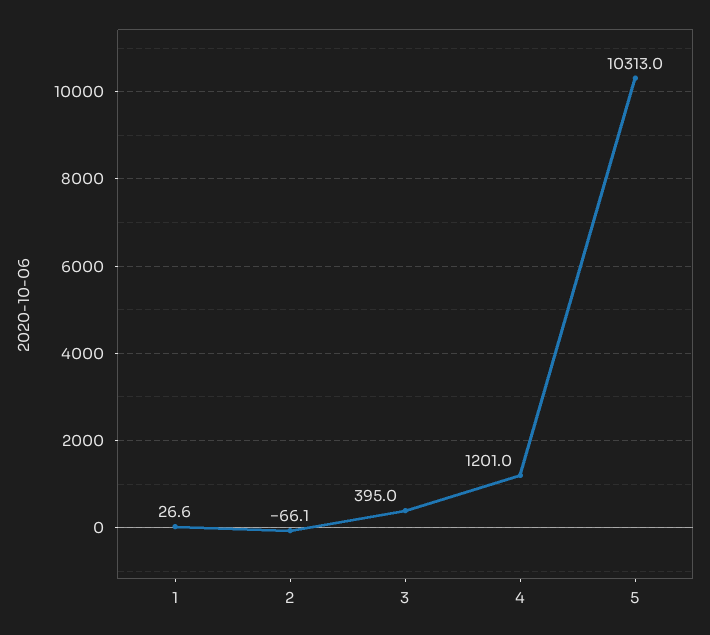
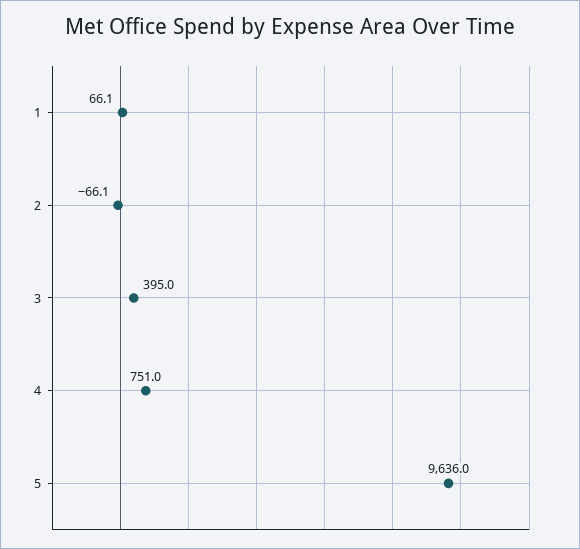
1: 26.6 -> 66.1
4: 1201 -> 751
5: 10313 -> 9636

